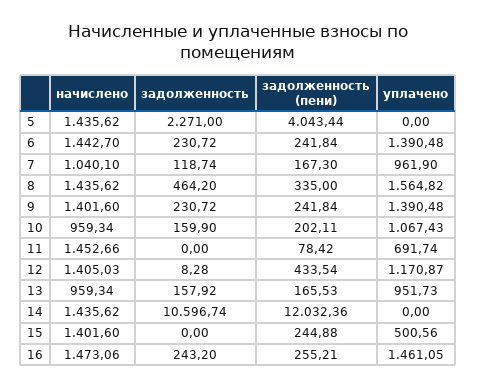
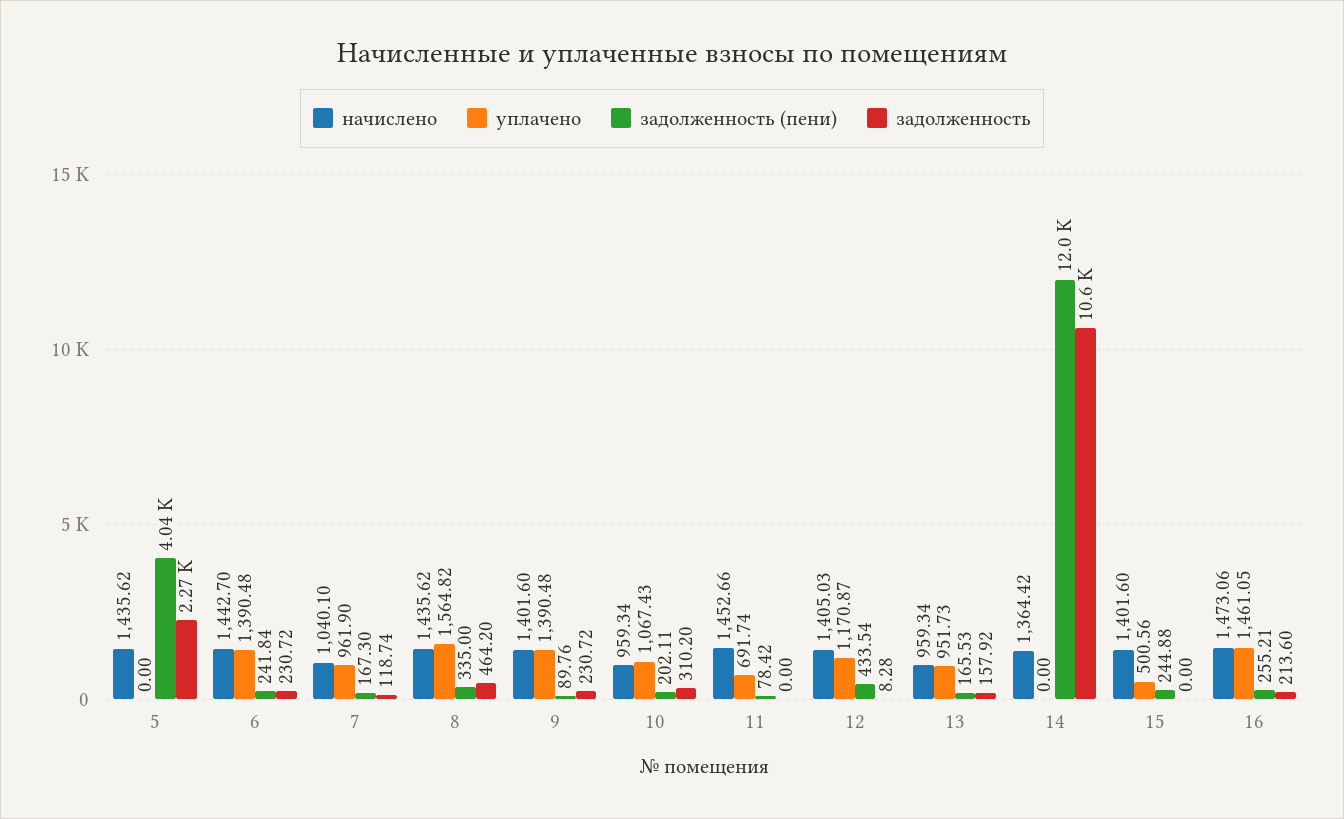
задолженность (пени), 9: 241.84 -> 89.76
задолженность, 10: 159.9 -> 310.2
начислено, 14: 1435.62 -> 1364.42
задолженность, 16: 243.2 -> 213.6

